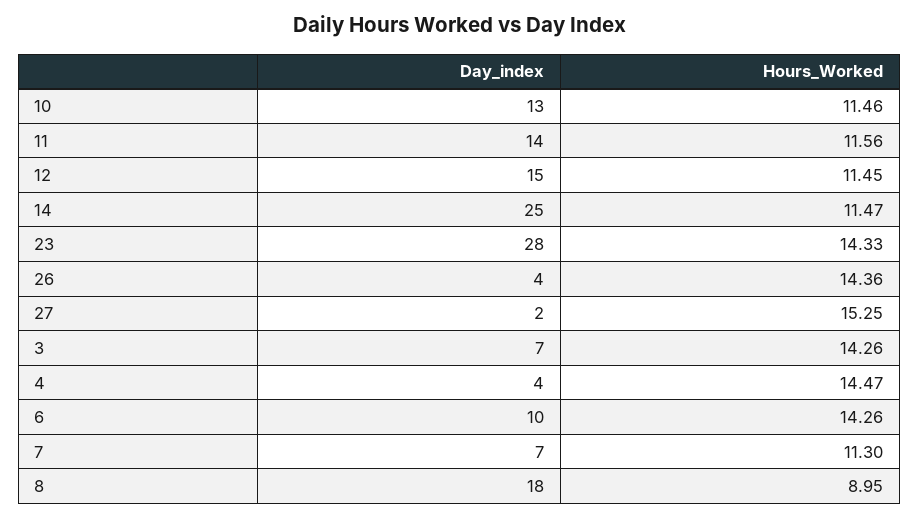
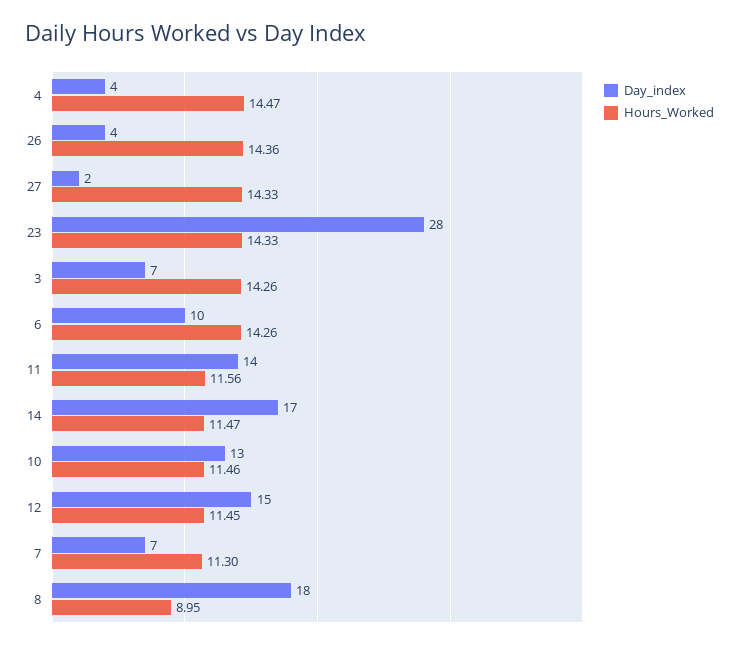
Day_index, 14: 25 -> 17
Hours_Worked, 27: 15.25 -> 14.33

